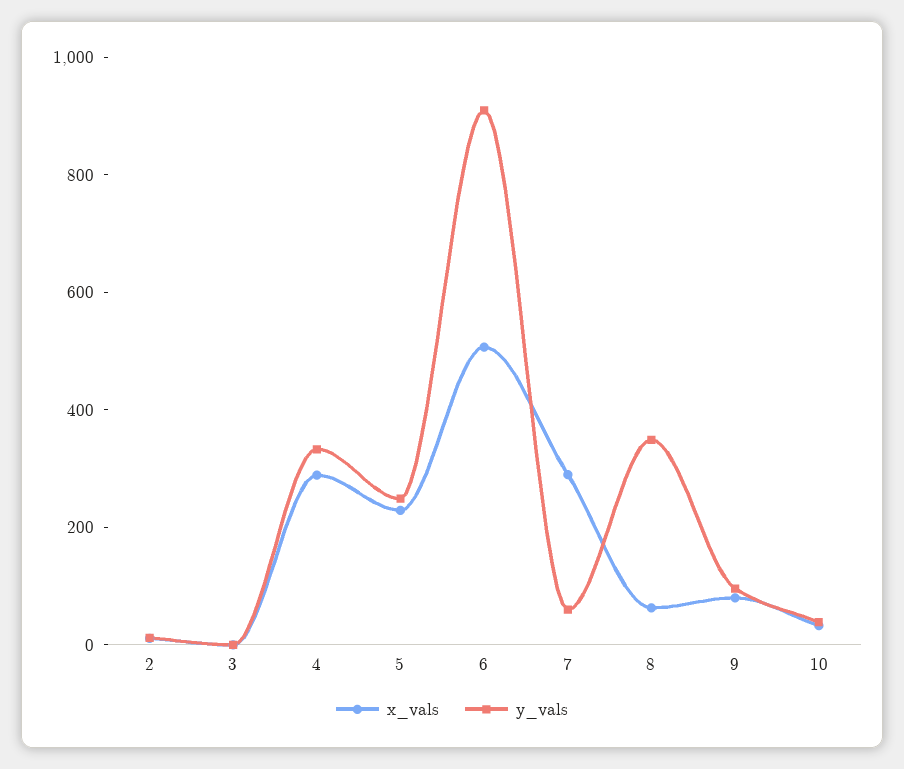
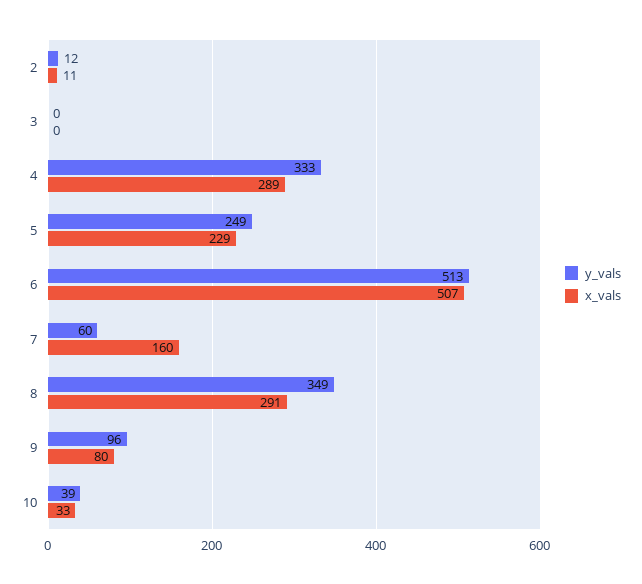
y_vals, 6: 900 -> 513
x_vals, 7: 300 -> 160
x_vals, 8: 50 -> 291

